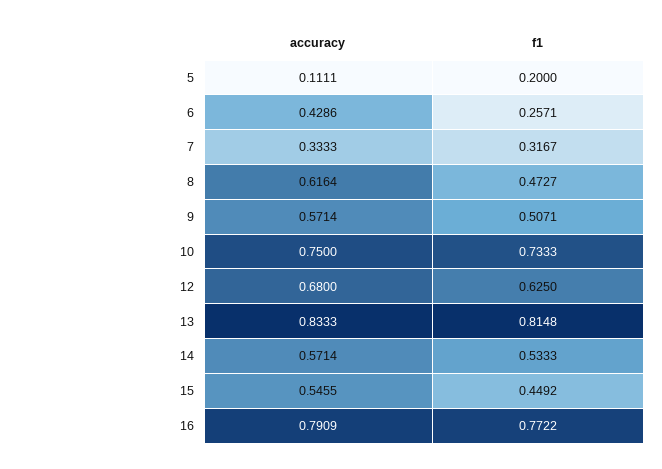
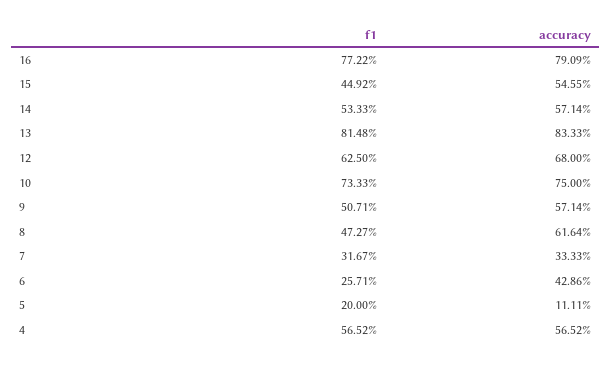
f1, 4: none -> 0.5652
accuracy, 4: none -> 0.5652

